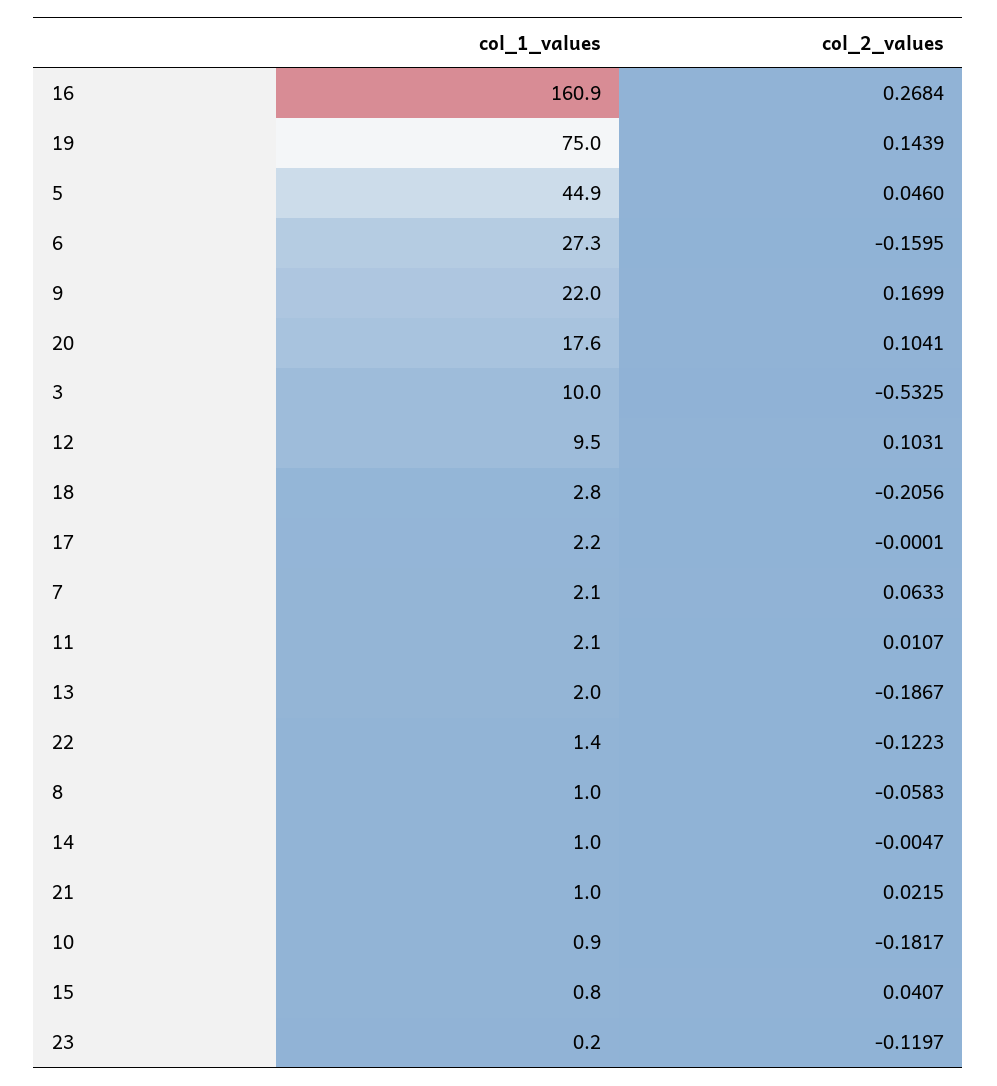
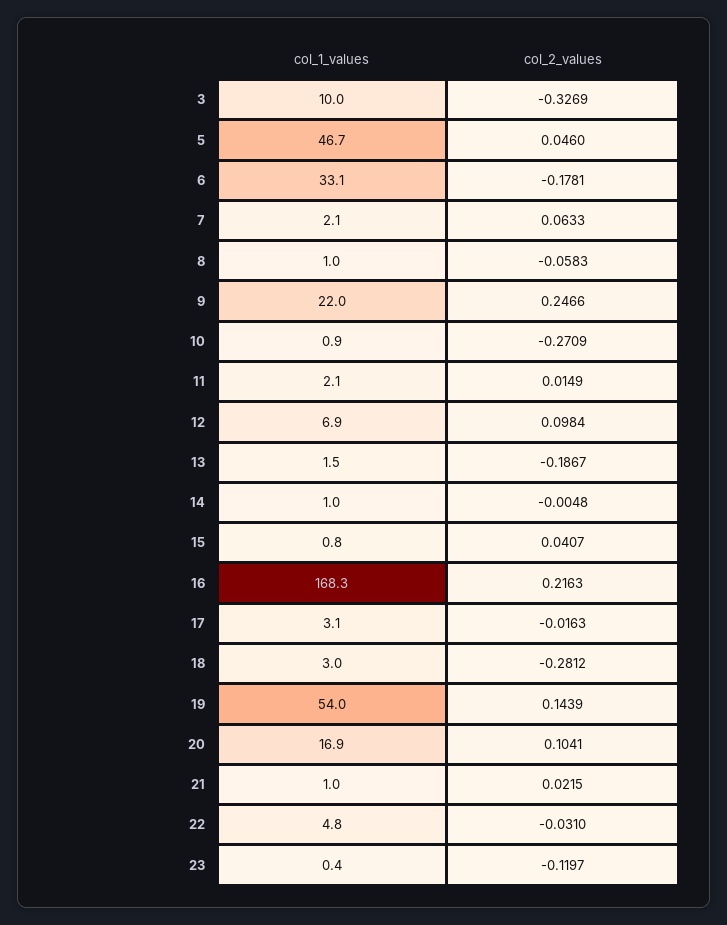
col_1_values, 16: 160.9 -> 168.3
col_2_values, 16: 0.2684 -> 0.2163
col_1_values, 19: 75 -> 54
col_1_values, 5: 44.9 -> 46.7
col_1_values, 6: 27.3 -> 33.1
col_2_values, 6: -0.1595 -> -0.1781
col_2_values, 9: 0.1699 -> 0.2466
col_1_values, 20: 17.6 -> 16.9
col_2_values, 3: -0.5325 -> -0.3269
col_1_values, 12: 9.5 -> 6.9
col_2_values, 12: 0.1031 -> 0.0984
col_1_values, 18: 2.8 -> 3
col_2_values, 18: -0.2056 -> -0.2812
col_1_values, 17: 2.2 -> 3.1
col_2_values, 17: -0.0001 -> -0.0163
col_2_values, 11: 0.0107 -> 0.0149
col_1_values, 13: 2 -> 1.5
col_1_values, 22: 1.4 -> 4.8
col_2_values, 22: -0.1223 -> -0.031
col_2_values, 14: -0.0047 -> -0.0048
col_2_values, 10: -0.1817 -> -0.2709
col_1_values, 23: 0.2 -> 0.4

